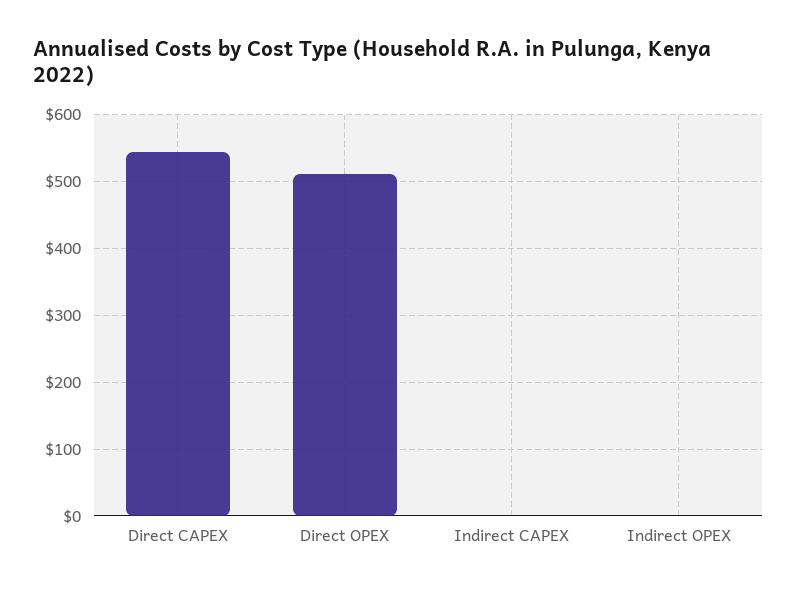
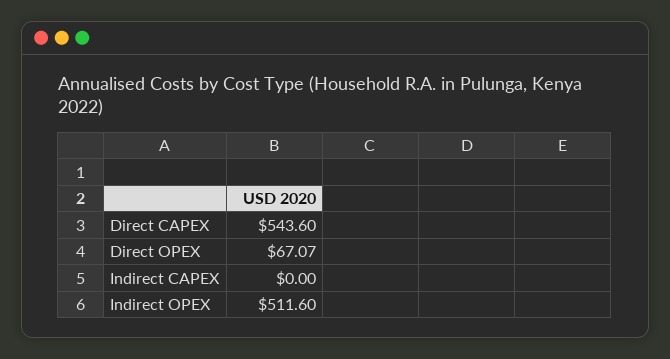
Direct OPEX: 510 -> 67.07
Indirect OPEX: 0 -> 511.6

